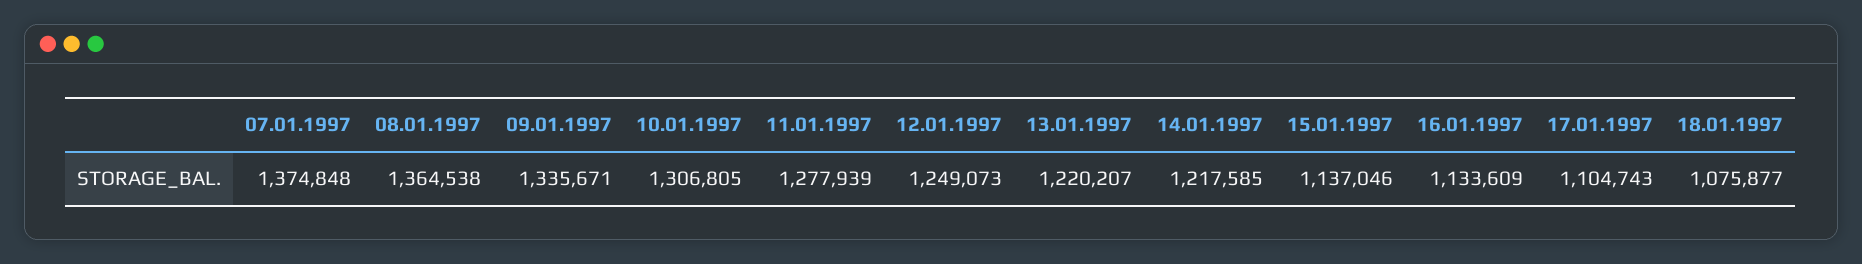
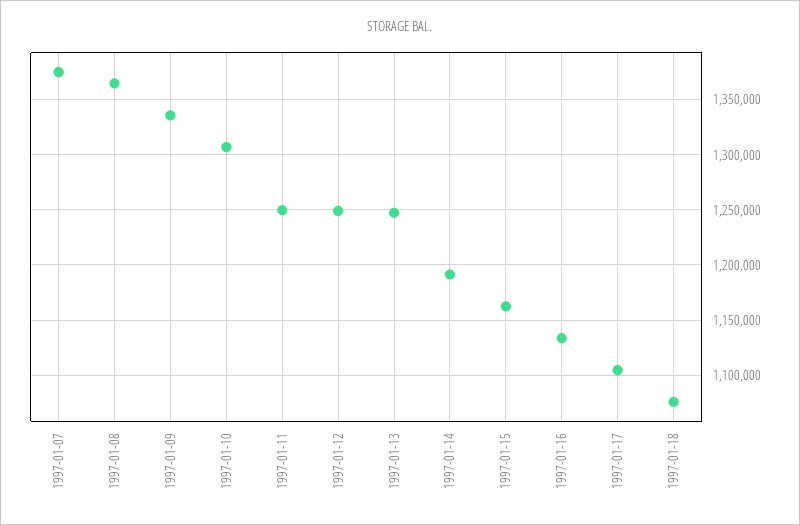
11.01.1997: 1277939 -> 1250000
13.01.1997: 1220207 -> 1250000
14.01.1997: 1217585 -> 1190000
15.01.1997: 1137046 -> 1160000

